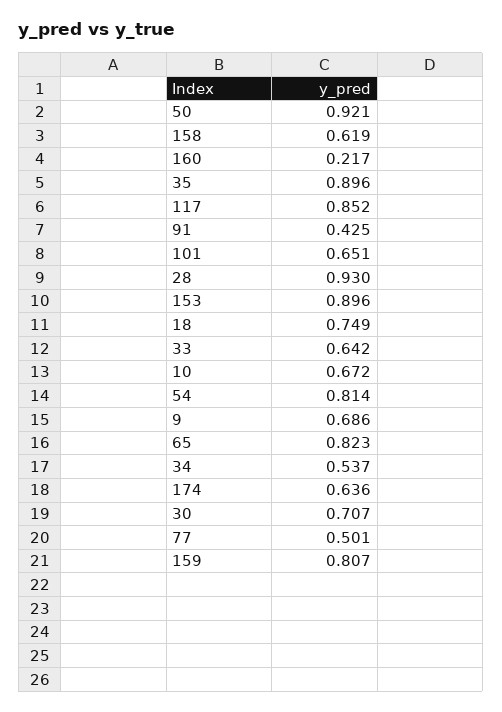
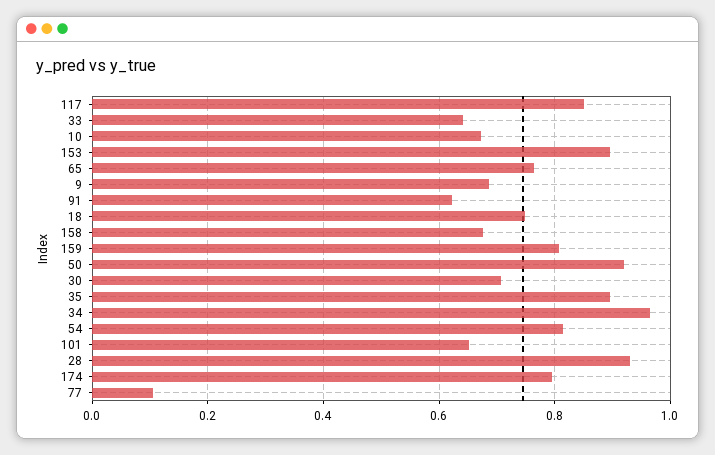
158: 0.619 -> 0.68
160: 0.217 -> none
91: 0.425 -> 0.62
65: 0.823 -> 0.76
34: 0.537 -> 0.96
174: 0.636 -> 0.8
77: 0.501 -> 0.1

